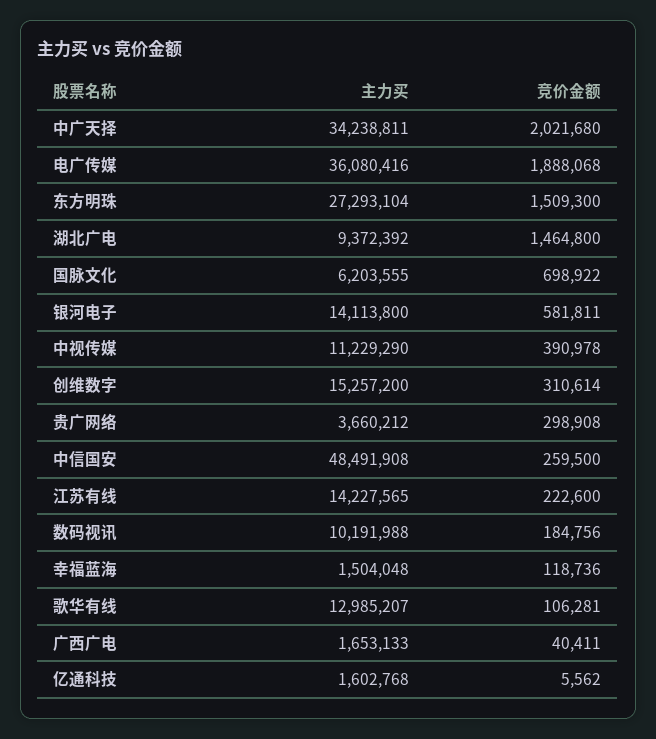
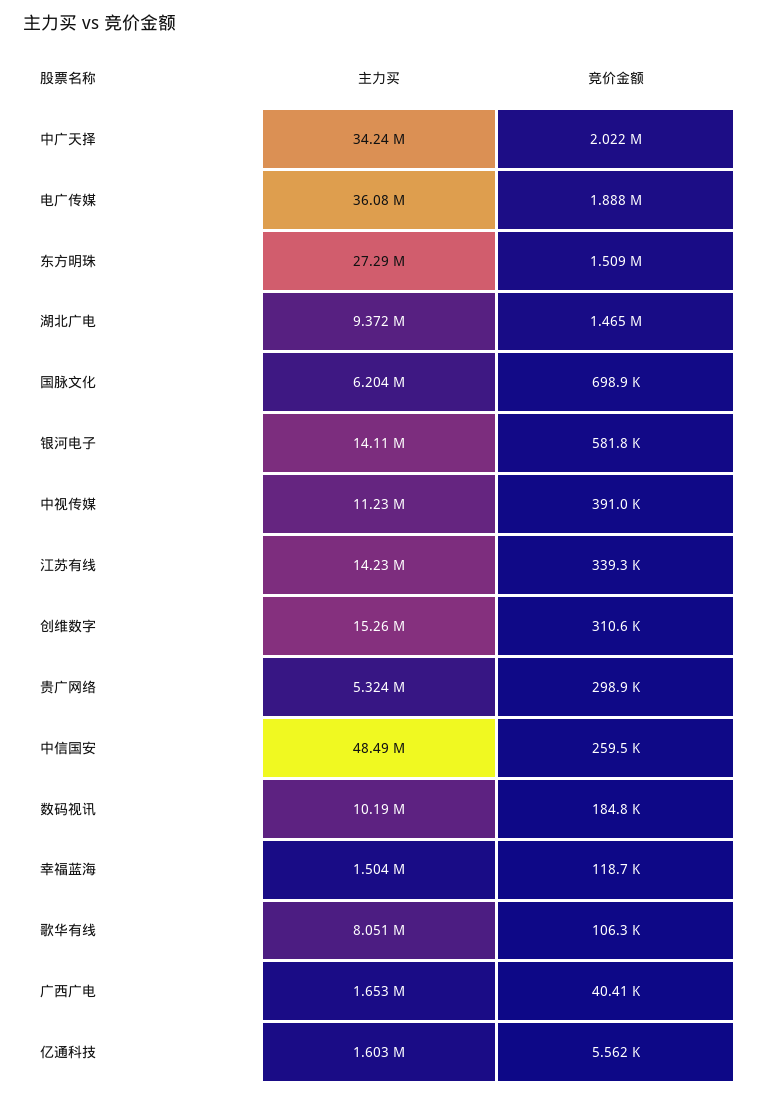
主力买, 贵广网络: 3660212 -> 5324000
竞价金额, 江苏有线: 222600 -> 339300
主力买, 歌华有线: 12985207 -> 8051000

